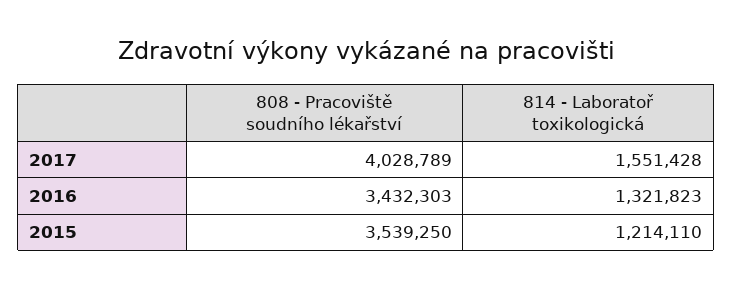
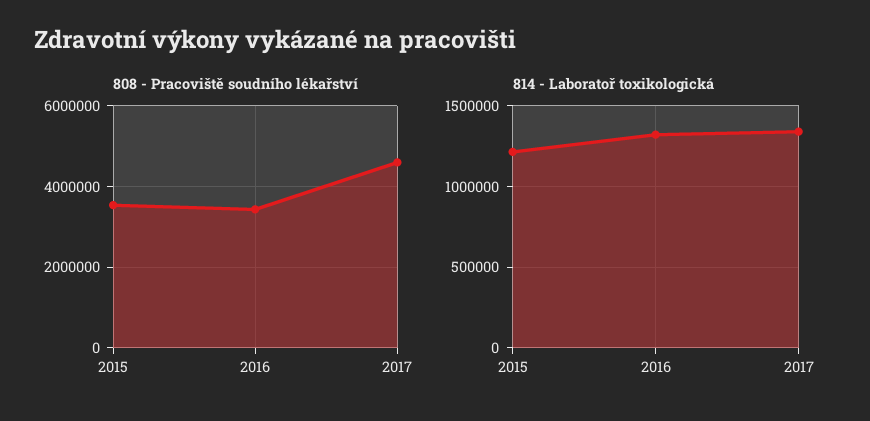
808 - Pracoviště soudního lékařství, 2017: 4028789 -> 4600000
814 - Laboratoř toxikologická, 2017: 1551428 -> 1350000

